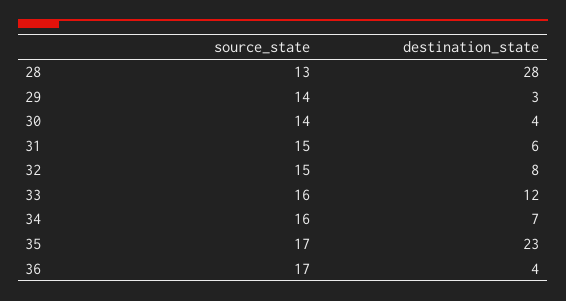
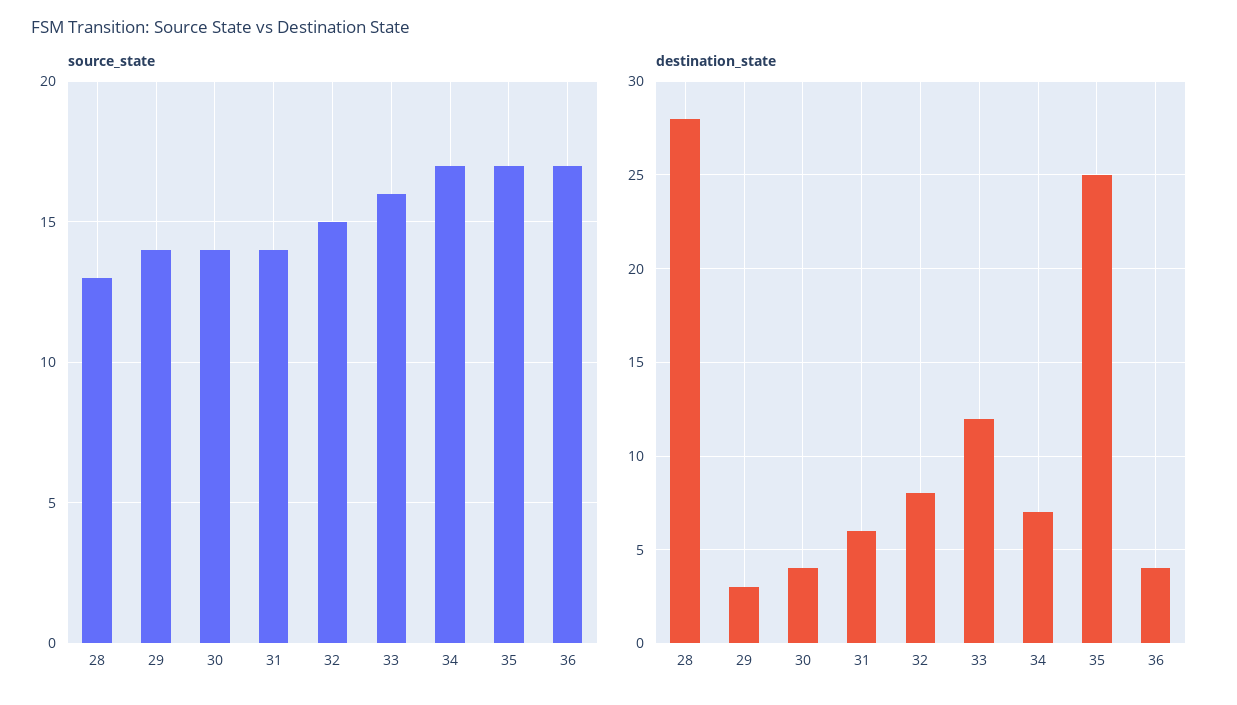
source_state, 31: 15 -> 14
source_state, 34: 16 -> 17
destination_state, 35: 23 -> 25

